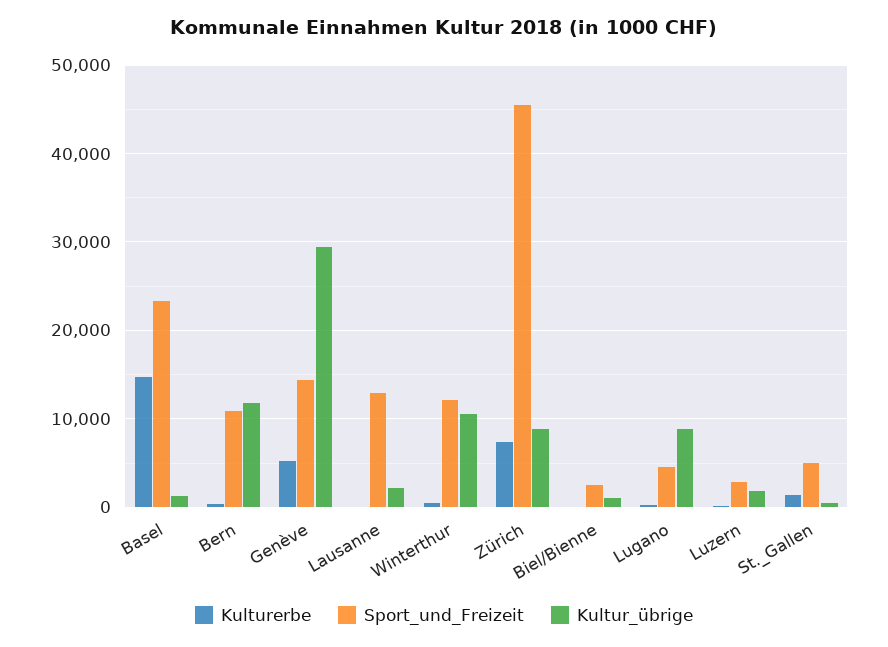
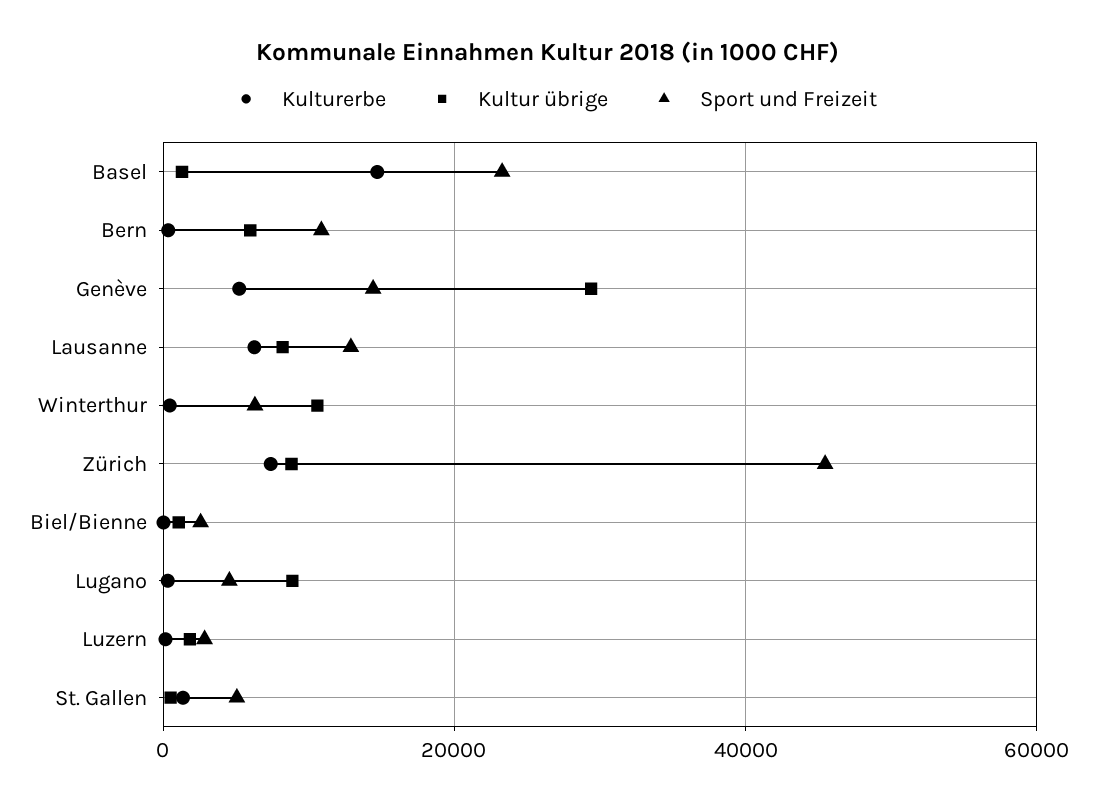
Kultur_übrige, Bern: 12000 -> 6000
Kulturerbe, Lausanne: 0 -> 6000
Kultur_übrige, Lausanne: 2000 -> 8000
Sport_und_Freizeit, Winterthur: 12000 -> 6000

